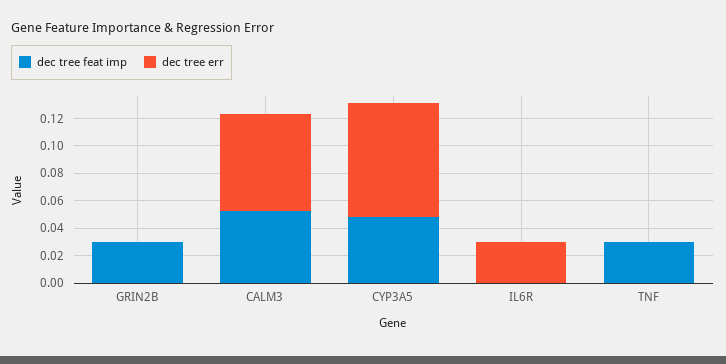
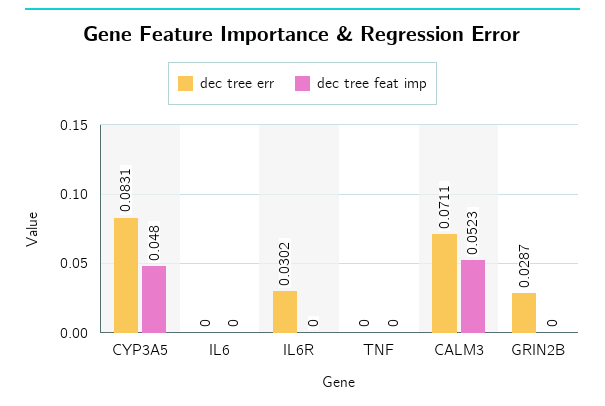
dec tree feat imp, GRIN2B: 0.03 -> 0
dec tree err, GRIN2B: 0 -> 0.0287
dec tree feat imp, TNF: 0.03 -> 0
dec tree err, IL6: none -> 0
dec tree feat imp, IL6: none -> 0

